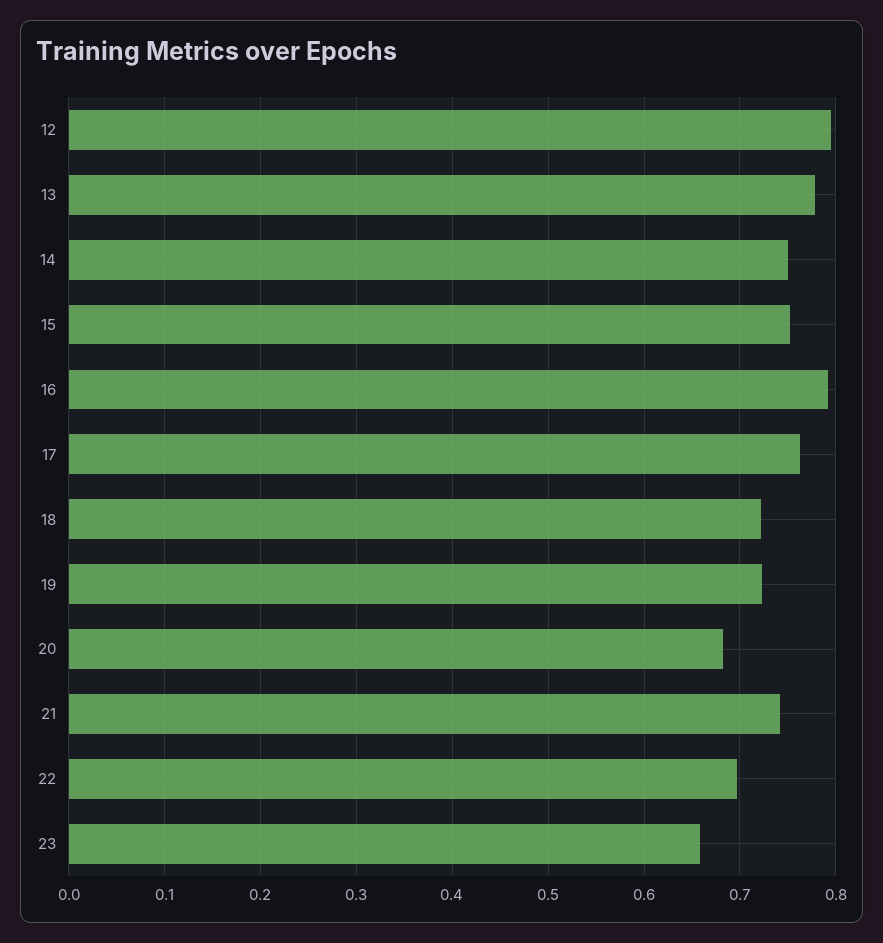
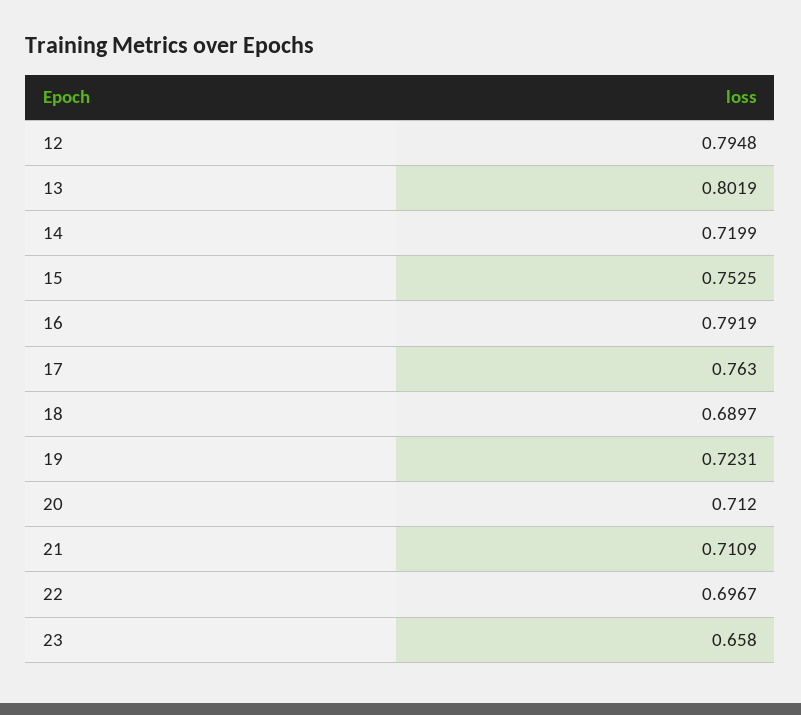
13: 0.78 -> 0.8019
14: 0.75 -> 0.7199
18: 0.72 -> 0.6897
20: 0.68 -> 0.712
21: 0.74 -> 0.7109

